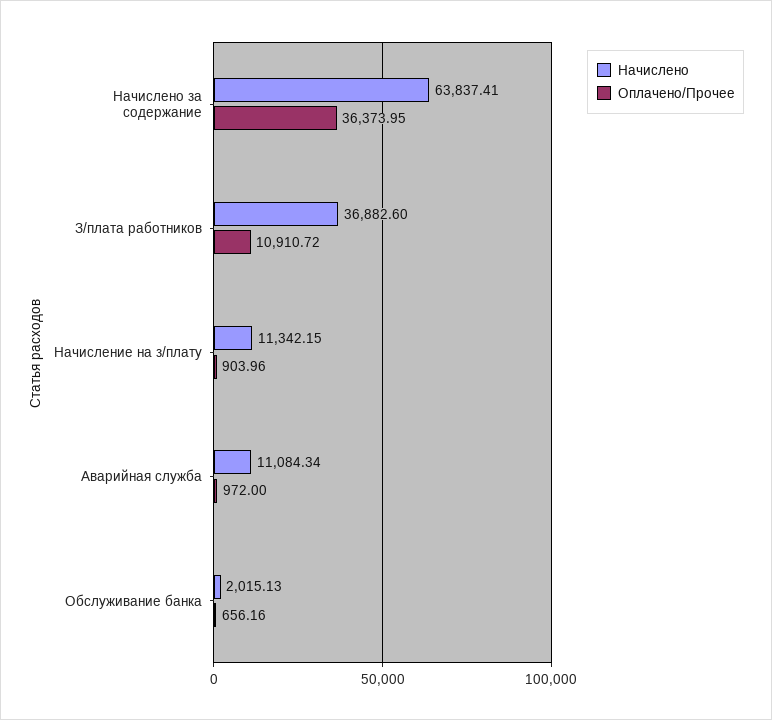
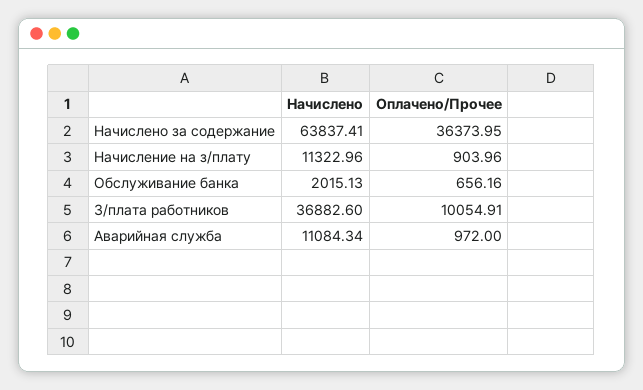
Оплачено/Прочее, З/плата работников: 10910.72 -> 10054.91
Начислено, Начисление на з/плату: 11342.15 -> 11322.96

